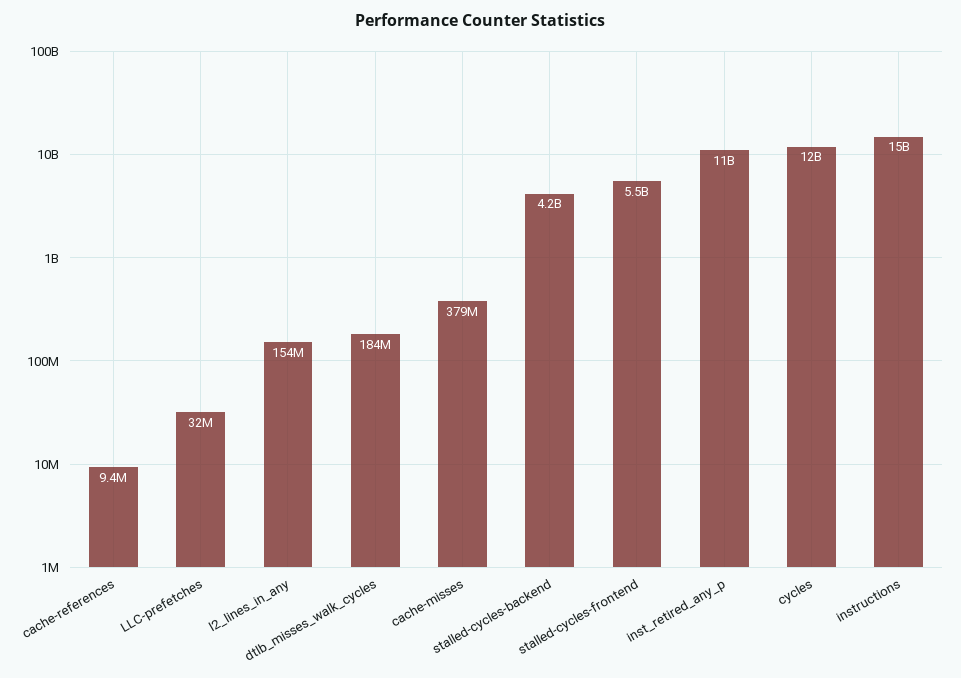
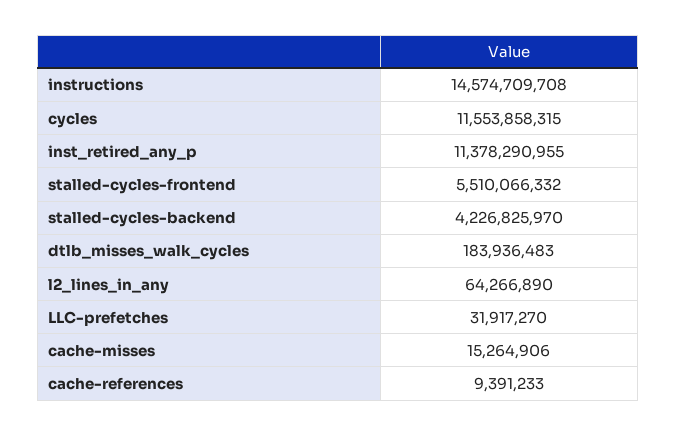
l2_lines_in_any: 154000000 -> 64266890
cache-misses: 379000000 -> 15264906

